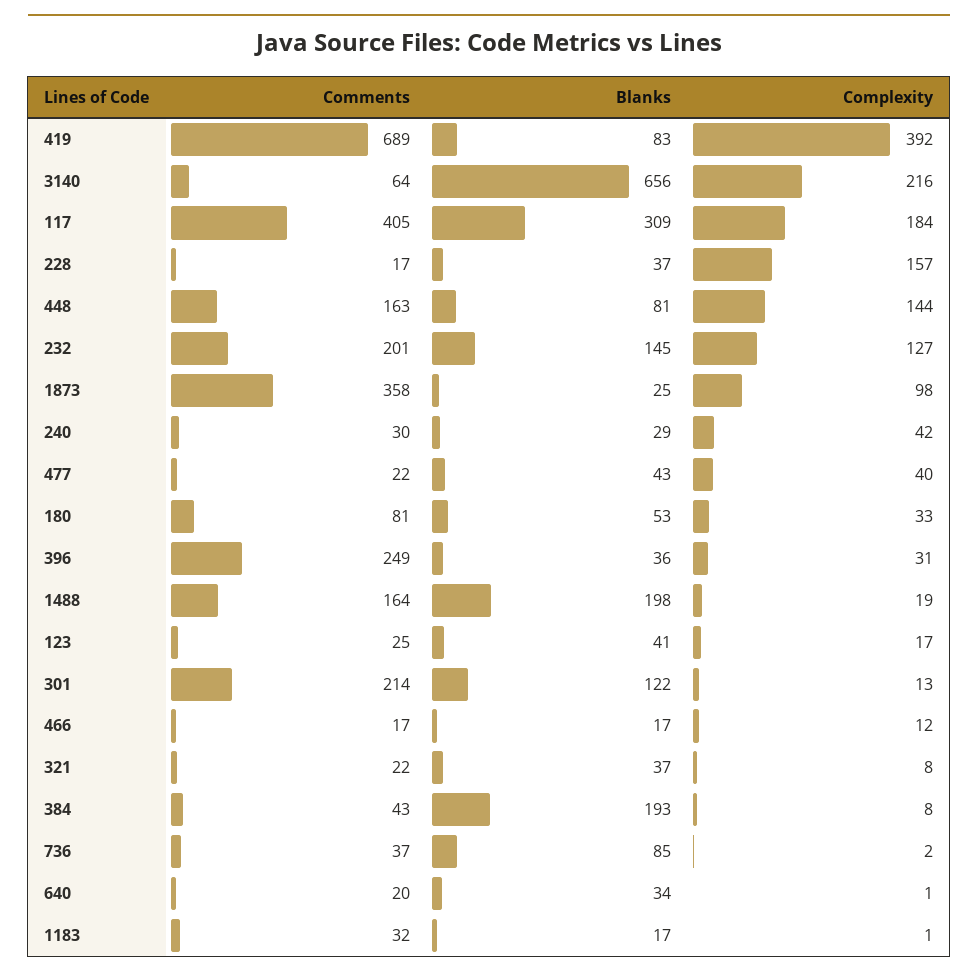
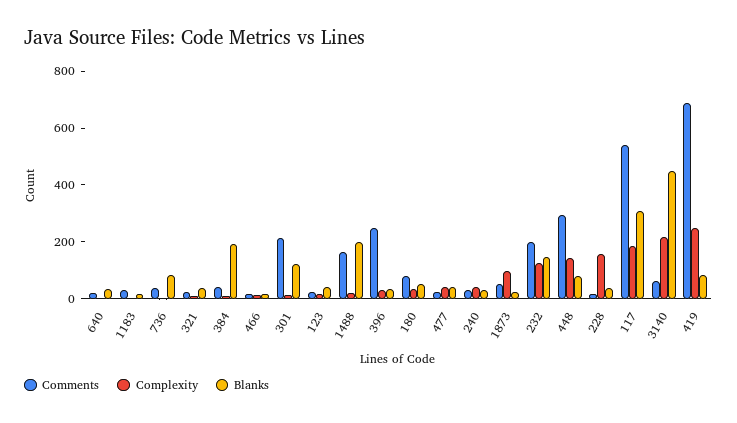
Complexity, 419: 392 -> 250
Blanks, 3140: 656 -> 450
Comments, 117: 405 -> 550
Comments, 448: 163 -> 300
Comments, 1873: 358 -> 50

